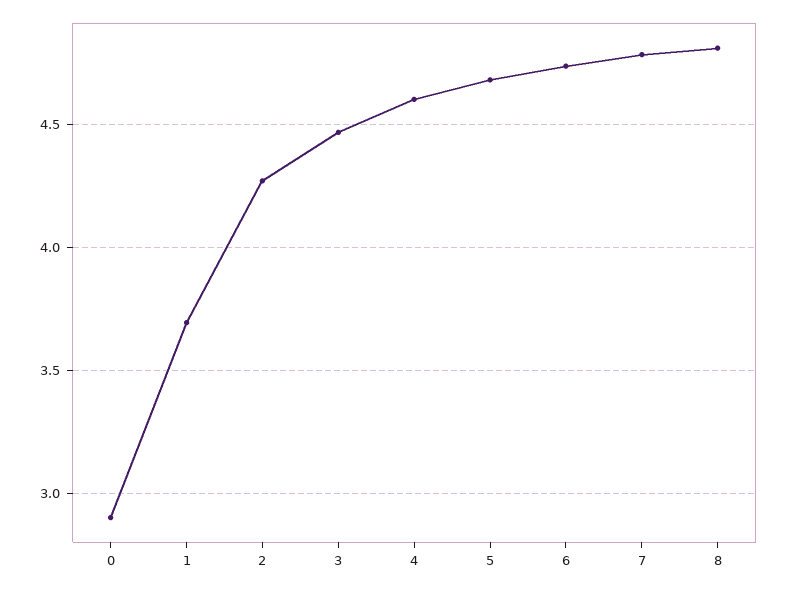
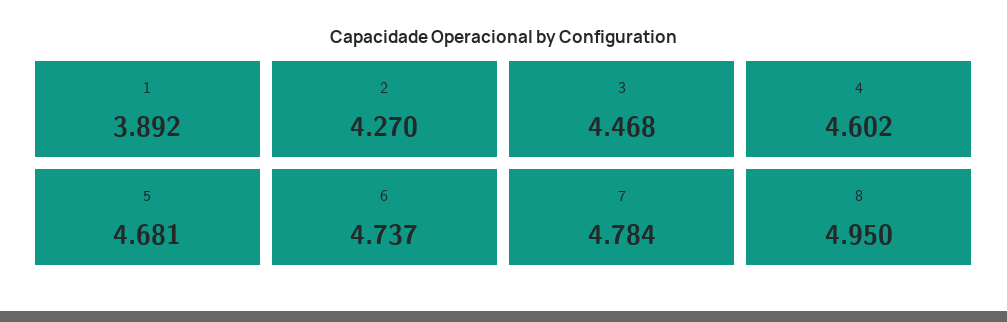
0: 2.9 -> none
1: 3.7 -> 3.892
8: 4.8 -> 4.95

